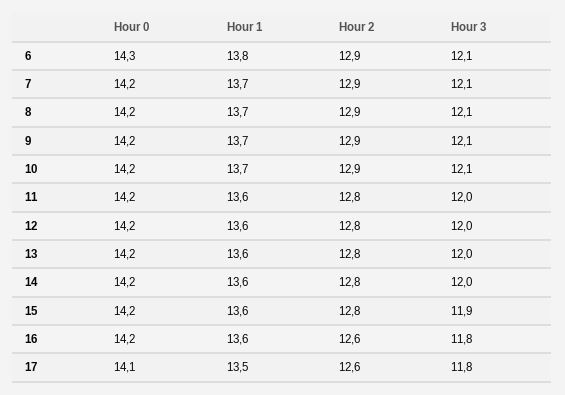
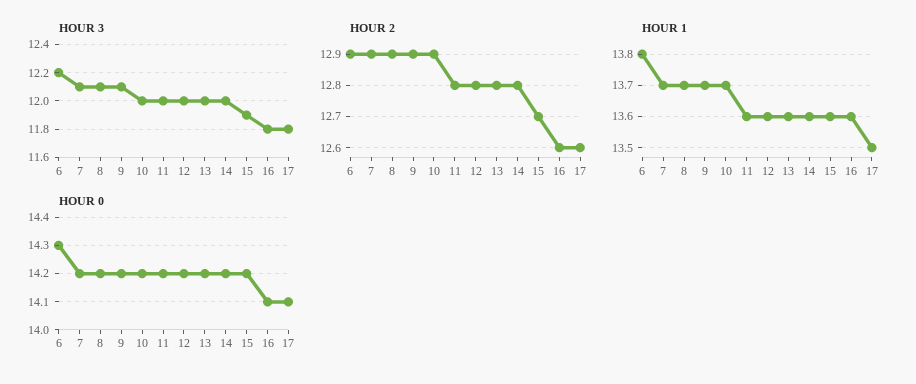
Hour 3, 6: 12.1 -> 12.2
Hour 3, 10: 12.1 -> 12
Hour 2, 15: 12.8 -> 12.7
Hour 0, 16: 14.2 -> 14.1

